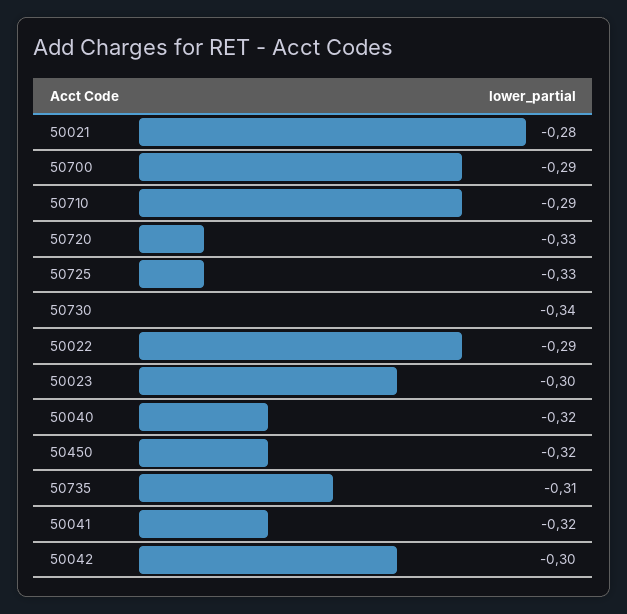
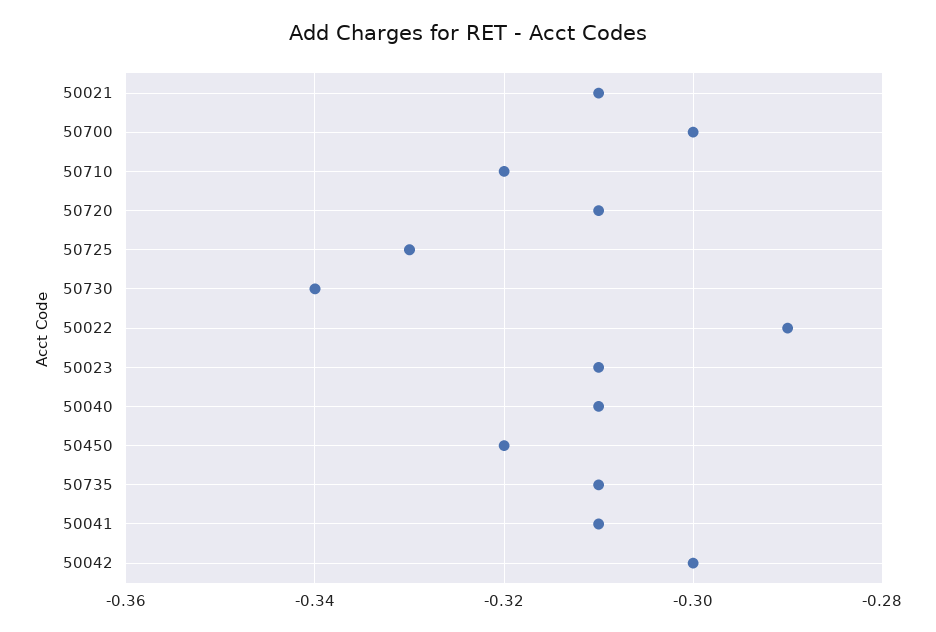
50021: -0.28 -> -0.31
50700: -0.29 -> -0.3
50710: -0.29 -> -0.32
50720: -0.33 -> -0.31
50023: -0.3 -> -0.31
50040: -0.32 -> -0.31
50041: -0.32 -> -0.31

